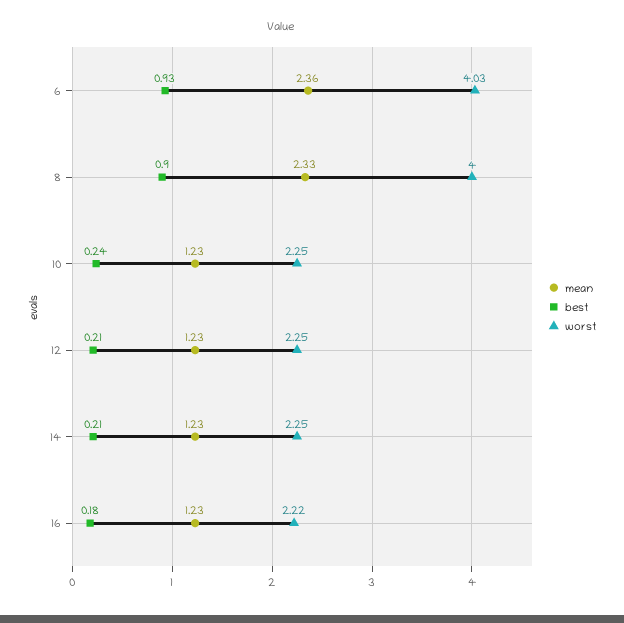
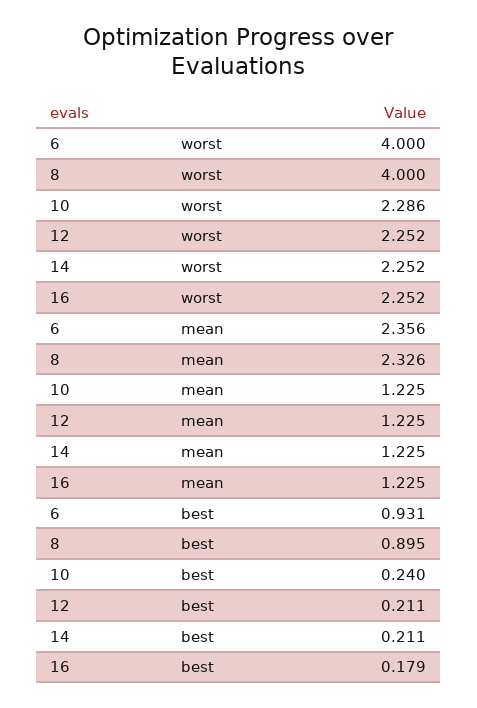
worst, 6: 4.03 -> 4
worst, 10: 2.25 -> 2.286
worst, 16: 2.22 -> 2.252

